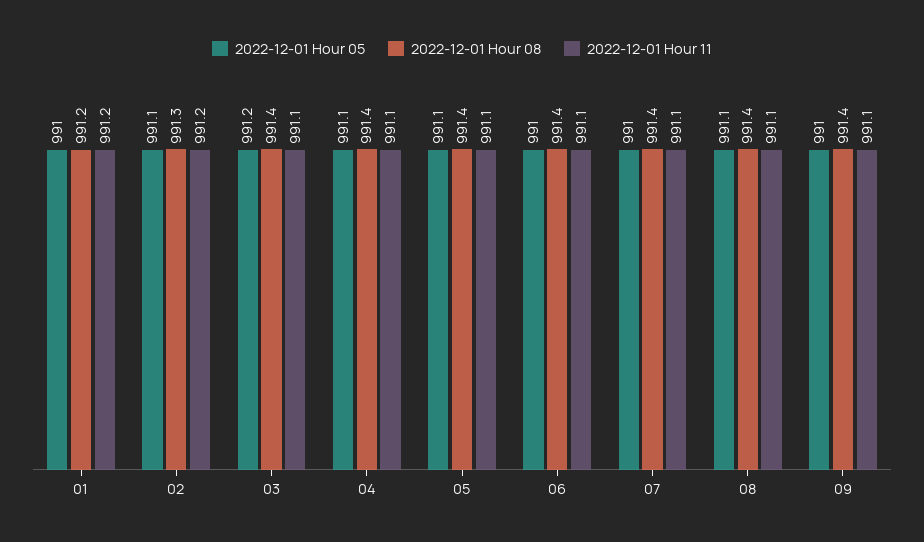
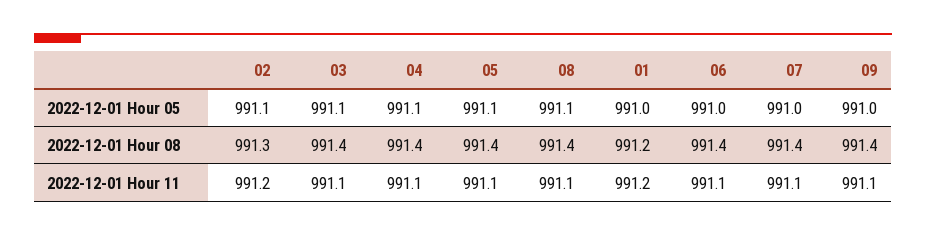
2022-12-01 Hour 05, 03: 991.2 -> 991.1

